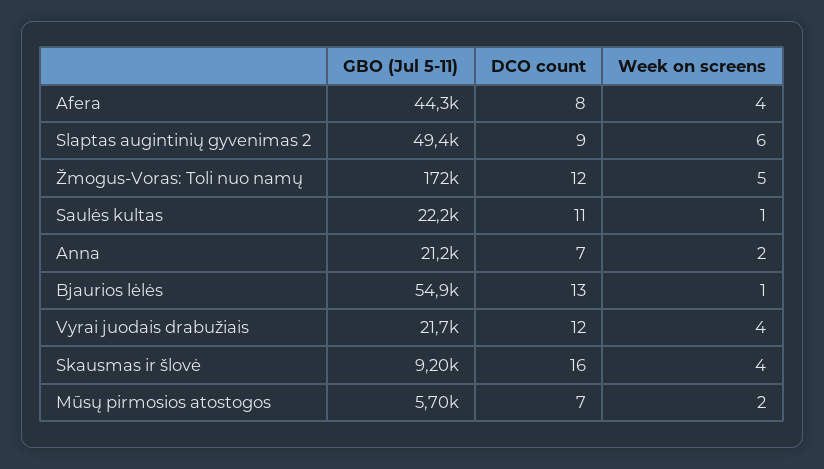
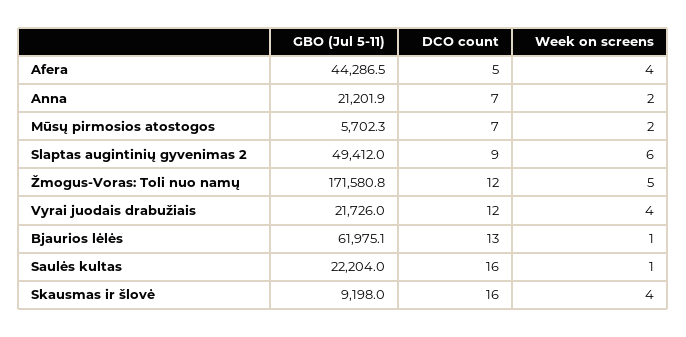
DCO count, Afera: 8 -> 5
DCO count, Saulės kultas: 11 -> 16
GBO (Jul 5-11), Bjaurios lėlės: 54900 -> 61975.1

